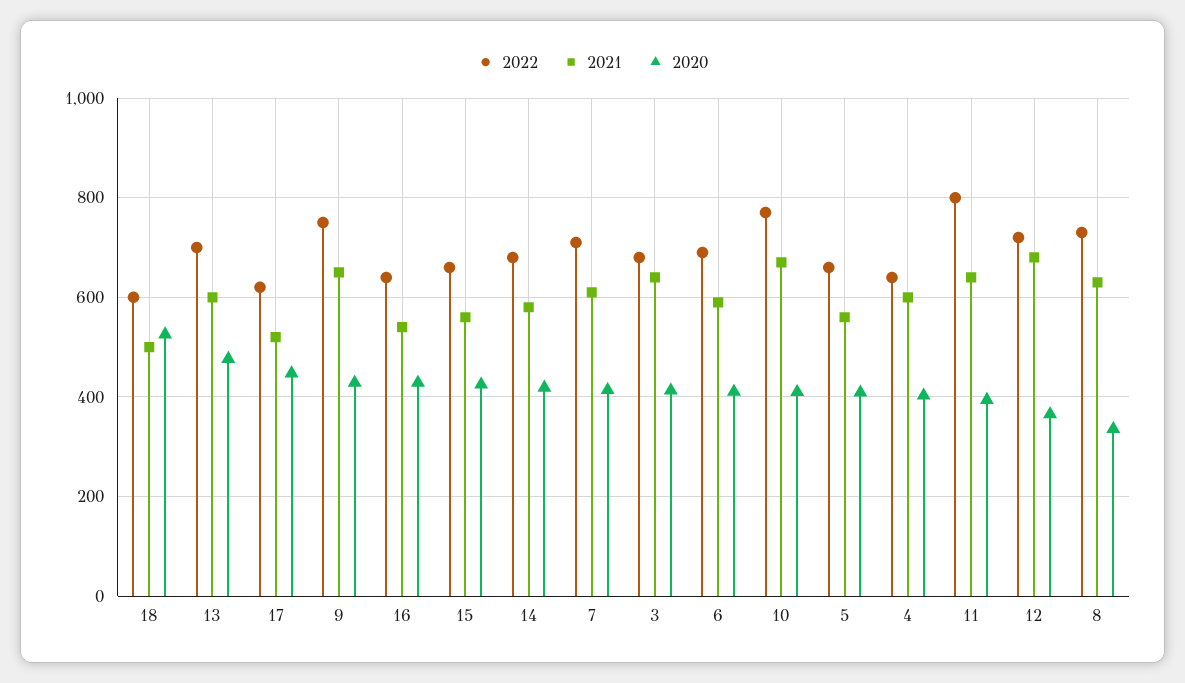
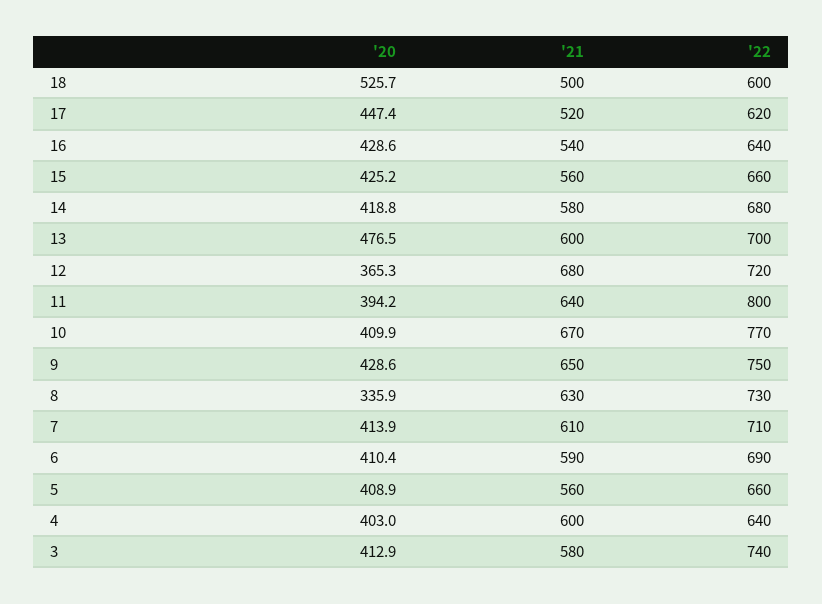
2022, 3: 680 -> 740
2021, 3: 640 -> 580

